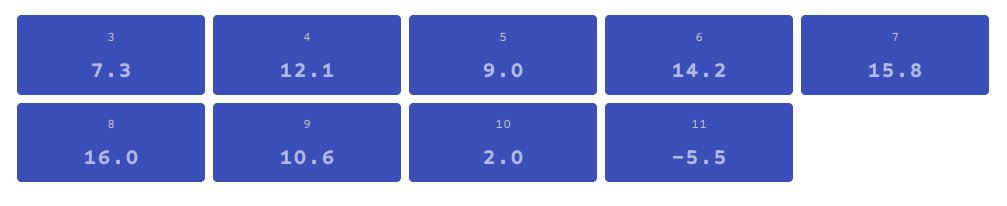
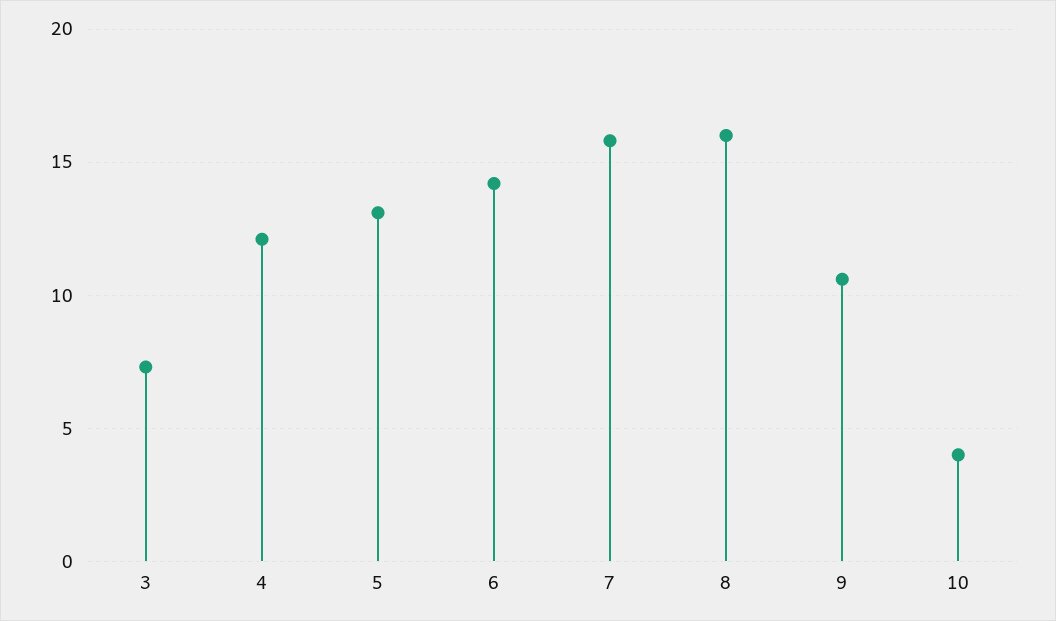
5: 9 -> 13
10: 2 -> 4
11: -5.5 -> none

